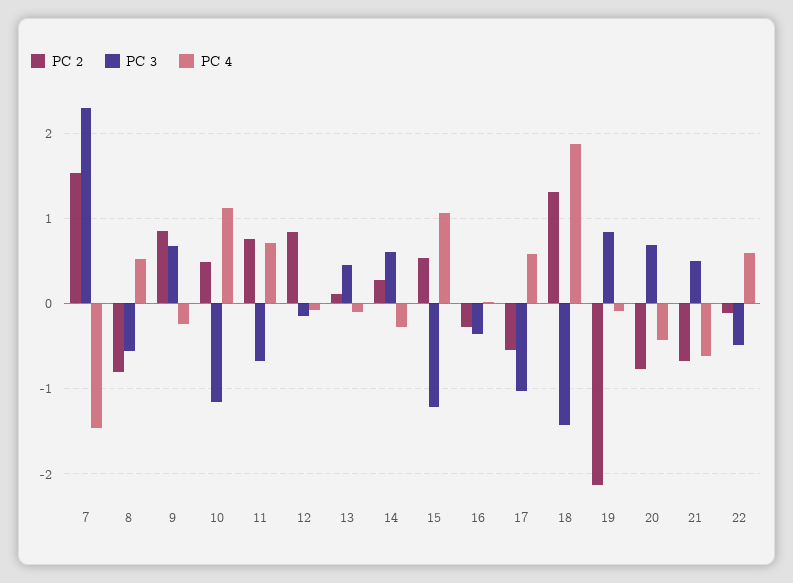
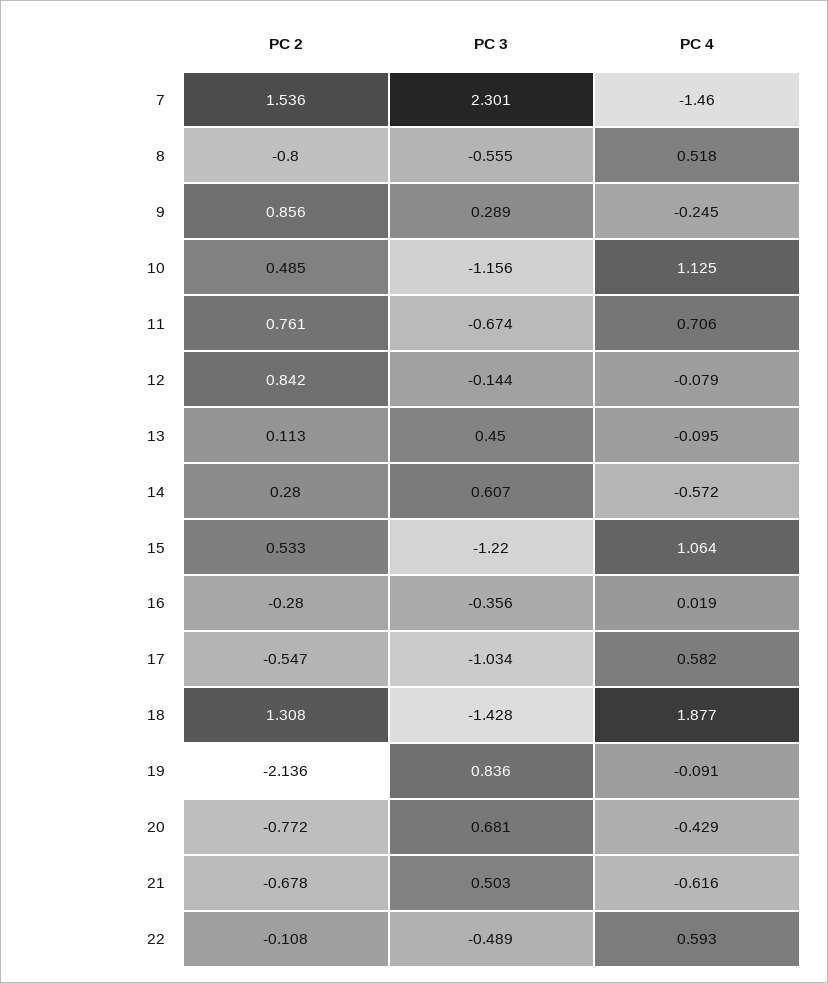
PC 3, 9: 0.7 -> 0.289
PC 4, 14: -0.3 -> -0.572

